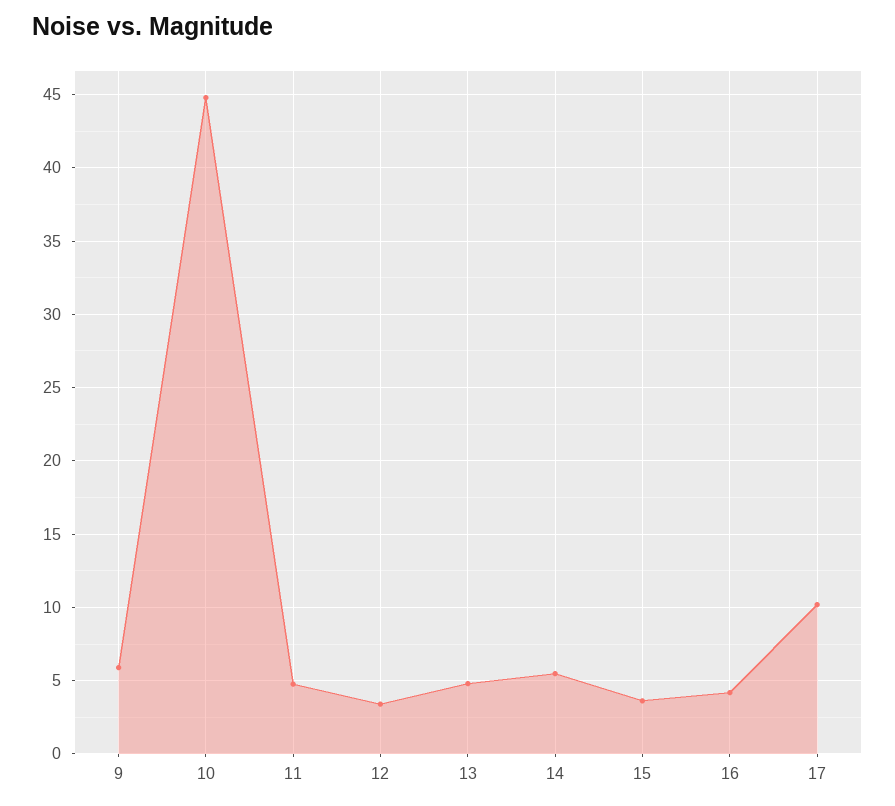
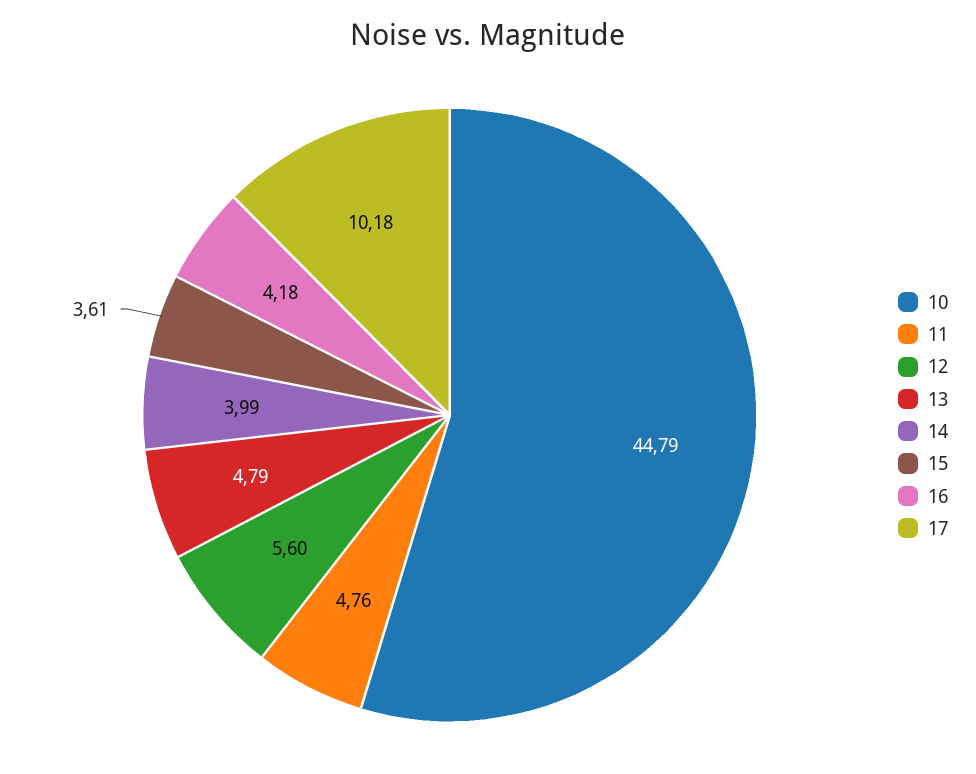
9: 6 -> none
12: 3.5 -> 5.6
14: 5.5 -> 3.99

